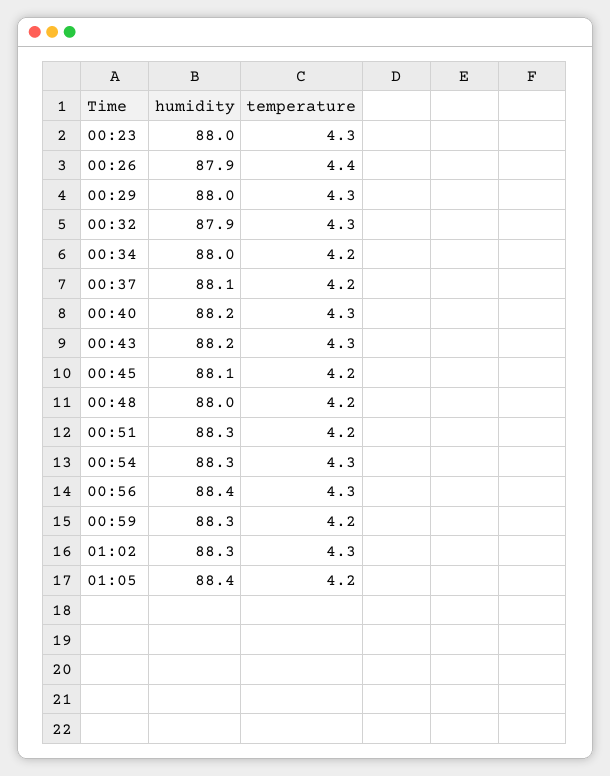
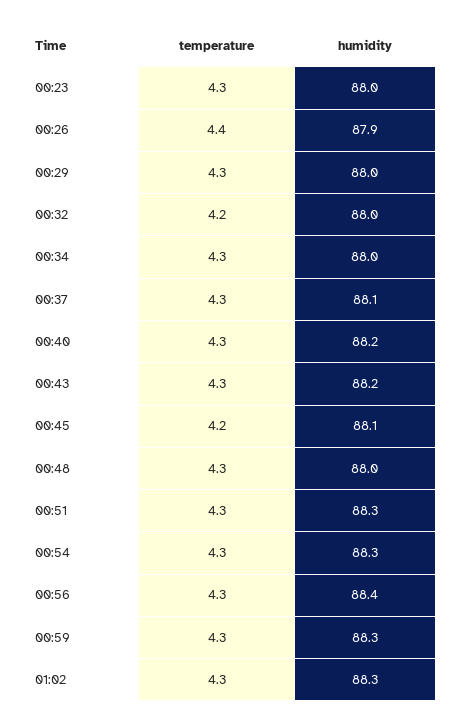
humidity, 00:32: 87.9 -> 88
temperature, 00:32: 4.3 -> 4.2
temperature, 00:34: 4.2 -> 4.3
temperature, 00:37: 4.2 -> 4.3
temperature, 00:48: 4.2 -> 4.3
temperature, 00:51: 4.2 -> 4.3
temperature, 00:59: 4.2 -> 4.3
humidity, 01:05: 88.4 -> none
temperature, 01:05: 4.2 -> none

